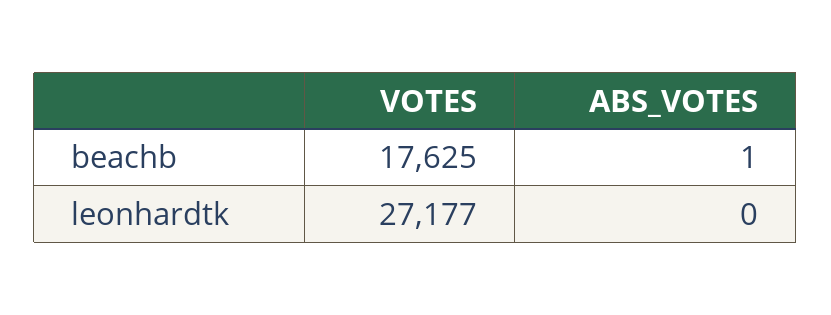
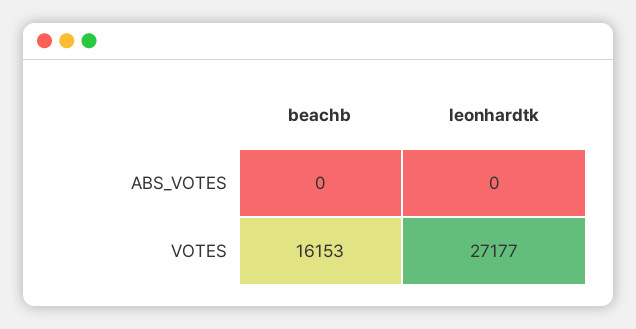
VOTES, beachb: 17625 -> 16153
ABS_VOTES, beachb: 1 -> 0

